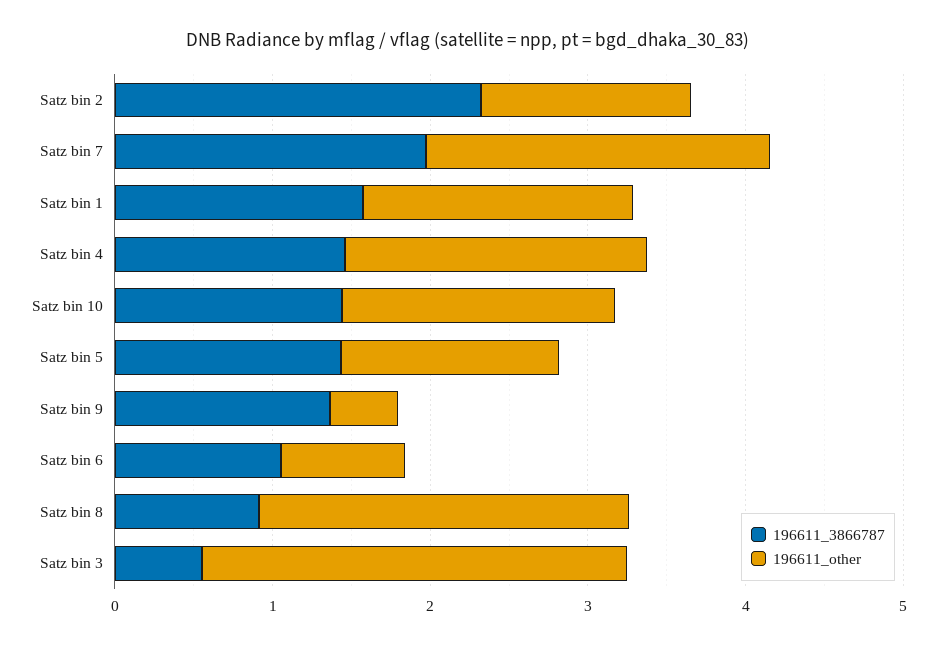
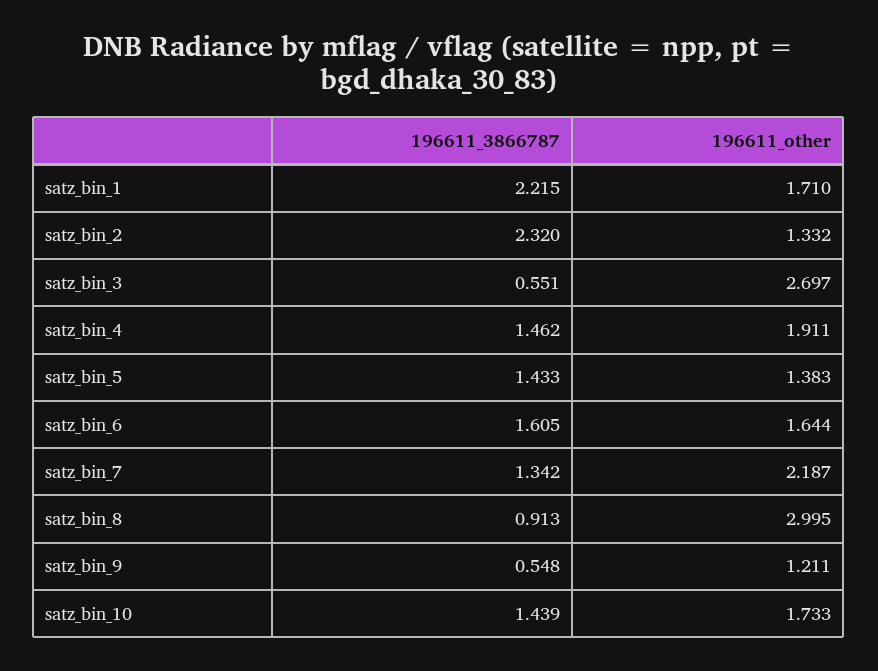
196611_3866787, Satz bin 7: 2 -> 1.342
196611_3866787, Satz bin 1: 1.6 -> 2.215
196611_3866787, Satz bin 9: 1.4 -> 0.548
196611_other, Satz bin 9: 0.4 -> 1.211
196611_3866787, Satz bin 6: 1 -> 1.605
196611_other, Satz bin 6: 0.8 -> 1.644
196611_other, Satz bin 8: 2.4 -> 2.995

